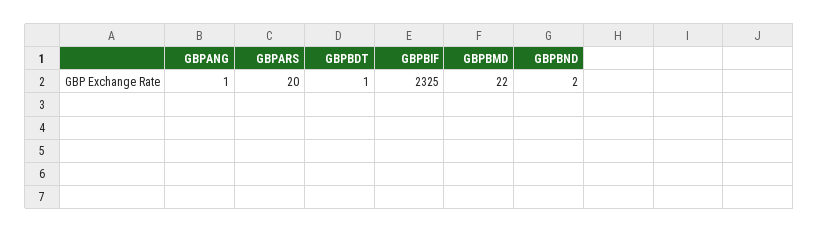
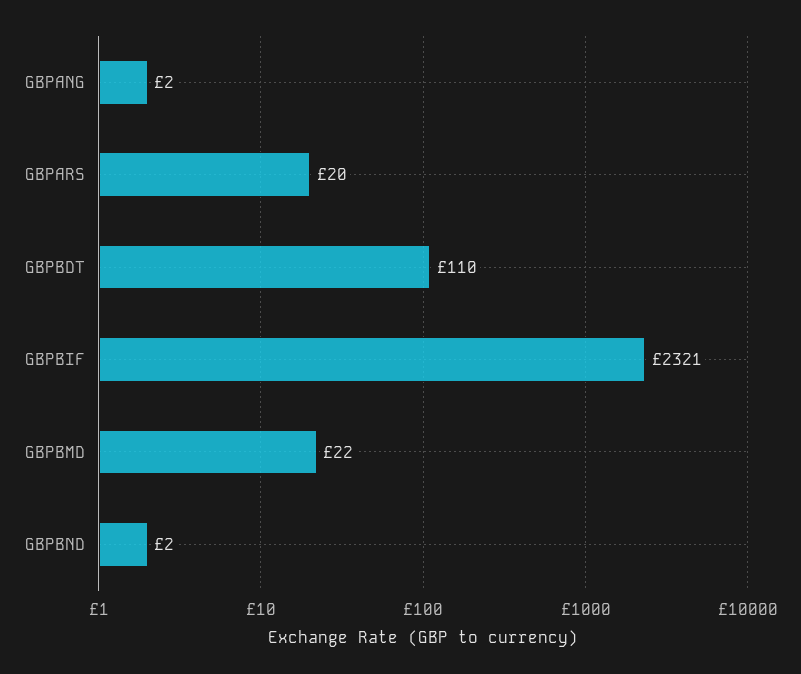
GBPANG: 1 -> 2
GBPBDT: 1 -> 110
GBPBIF: 2325 -> 2321

